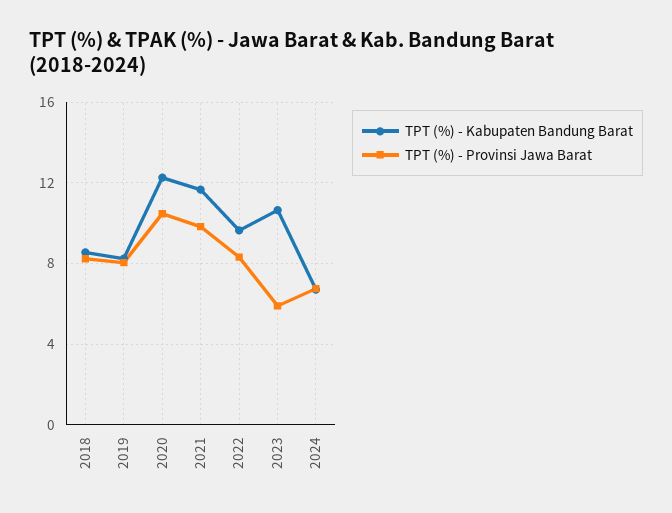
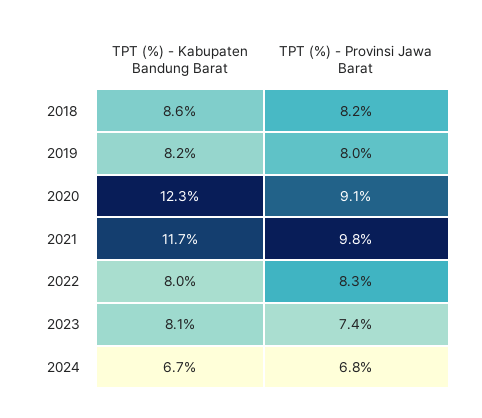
TPT (%) - Provinsi Jawa Barat, 2020: 10.5 -> 9.1
TPT (%) - Kabupaten Bandung Barat, 2022: 9.5 -> 8
TPT (%) - Kabupaten Bandung Barat, 2023: 10.5 -> 8.1
TPT (%) - Provinsi Jawa Barat, 2023: 6 -> 7.4

